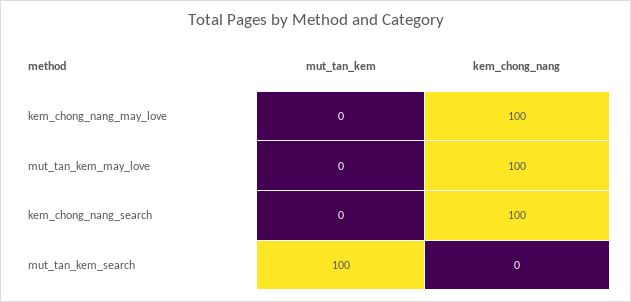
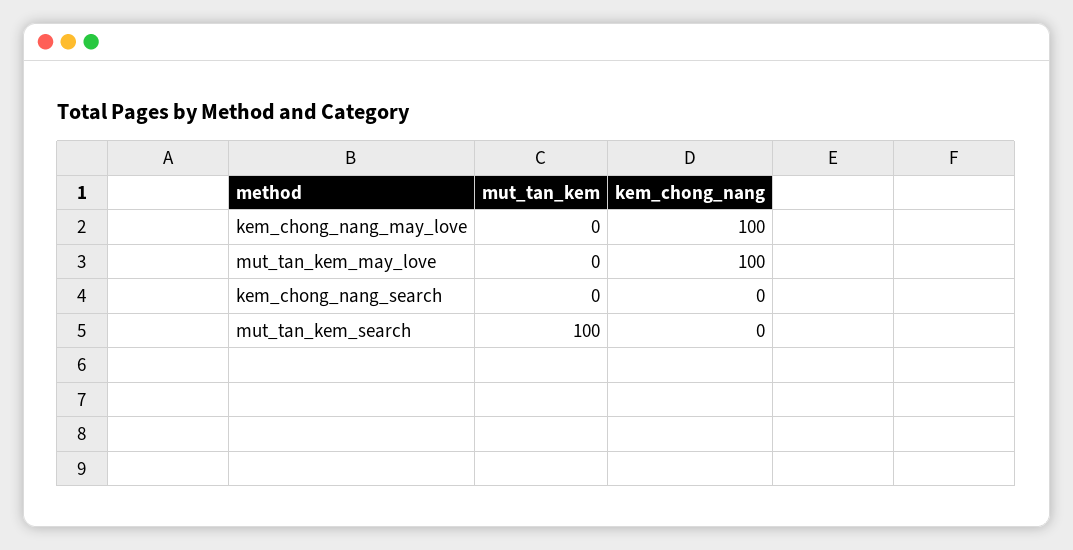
kem_chong_nang, kem_chong_nang_search: 100 -> 0

